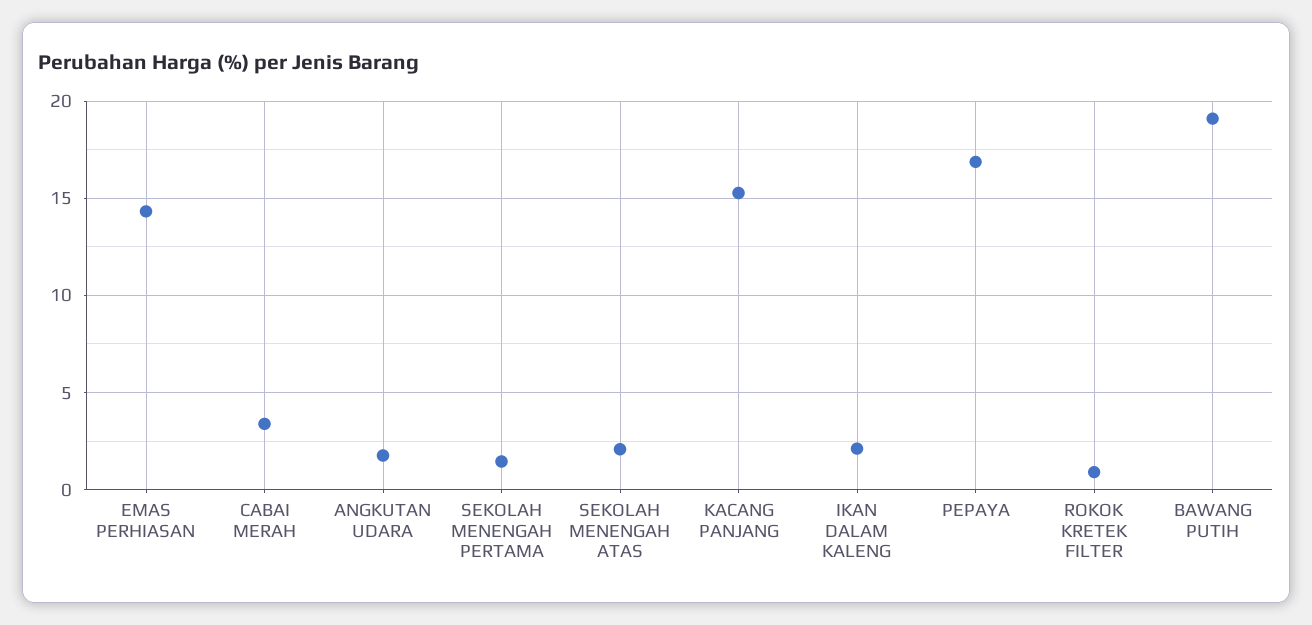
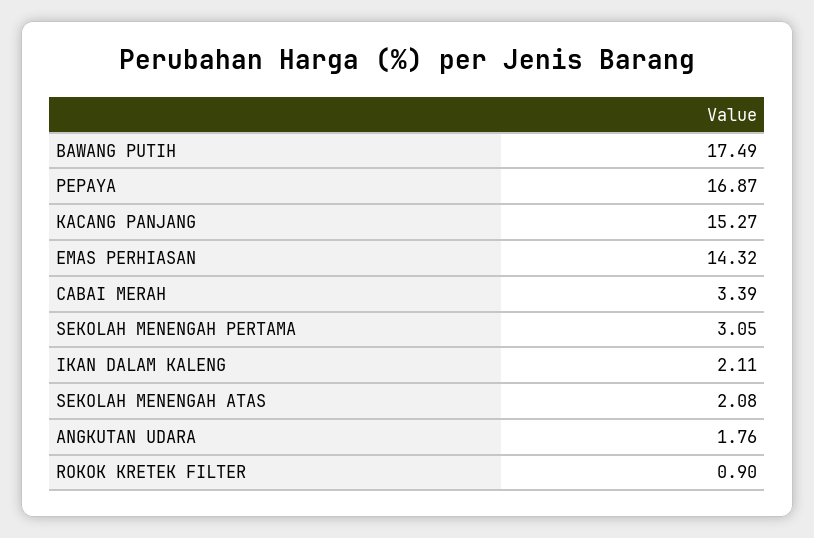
SEKOLAH MENENGAH PERTAMA: 1.5 -> 3.05
BAWANG PUTIH: 19 -> 17.49

